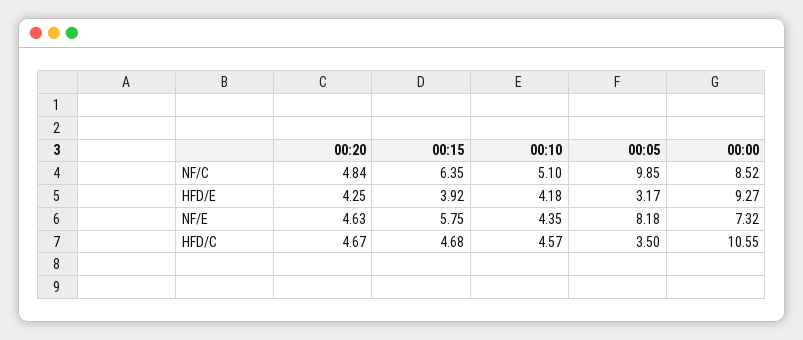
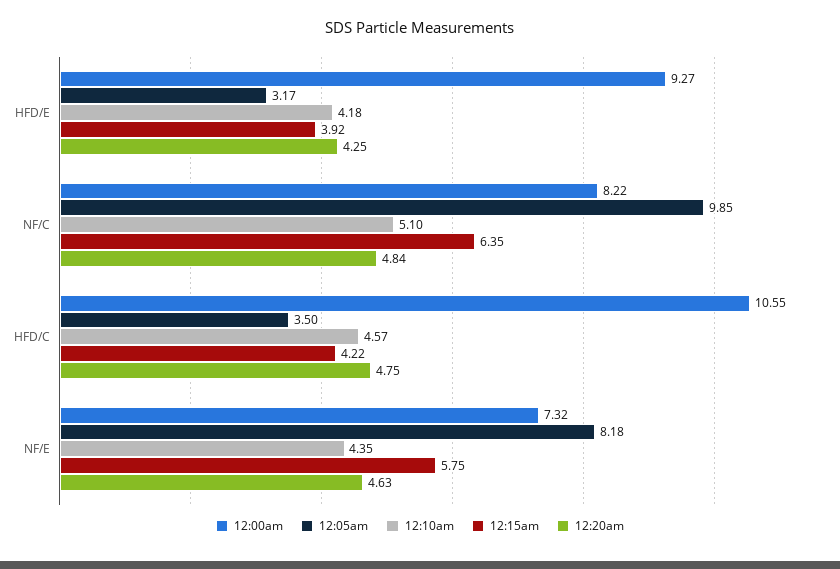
00:00, NF/C: 8.52 -> 8.22
00:20, HFD/C: 4.67 -> 4.75
00:15, HFD/C: 4.68 -> 4.22

